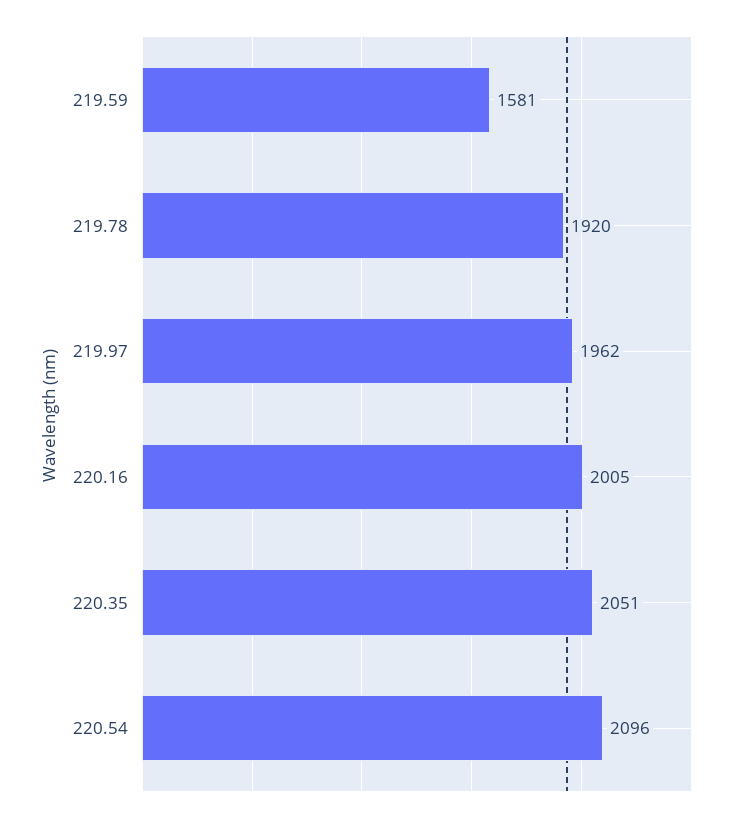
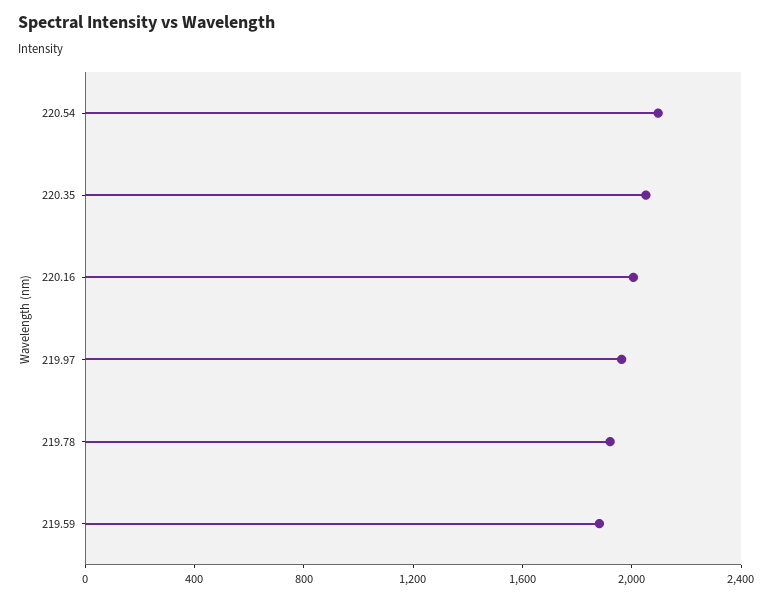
219.59: 1581 -> 1900

